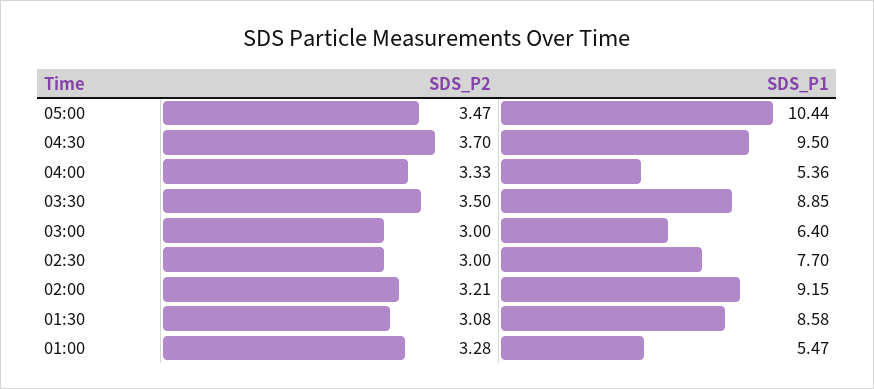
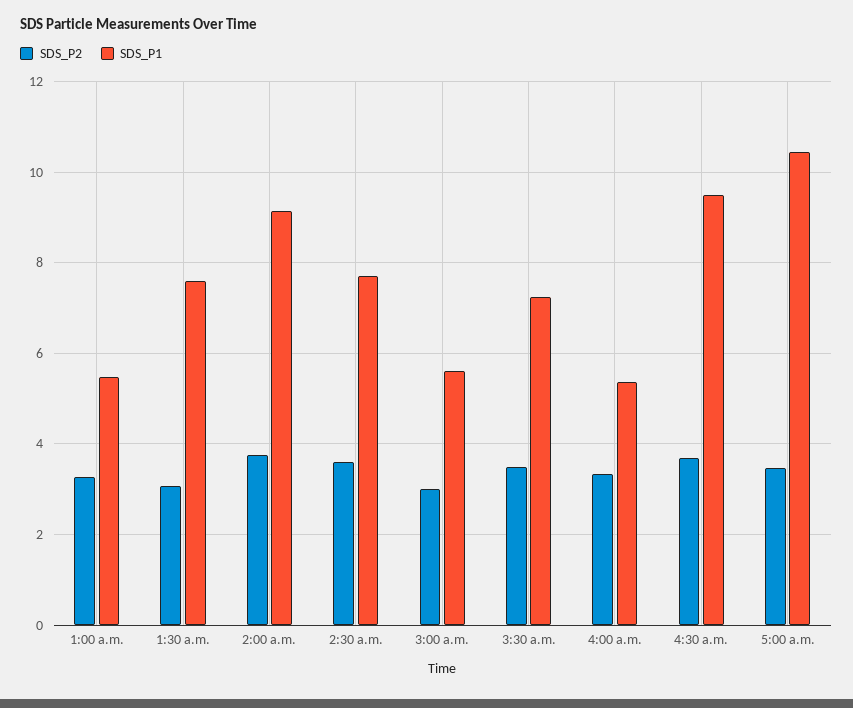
SDS_P1, 03:30: 8.85 -> 7.2
SDS_P1, 03:00: 6.4 -> 5.6
SDS_P2, 02:30: 3 -> 3.6
SDS_P2, 02:00: 3.21 -> 3.8
SDS_P1, 01:30: 8.58 -> 7.6

